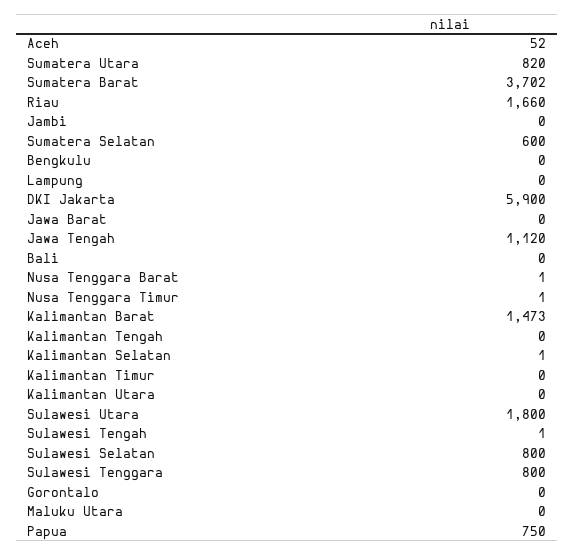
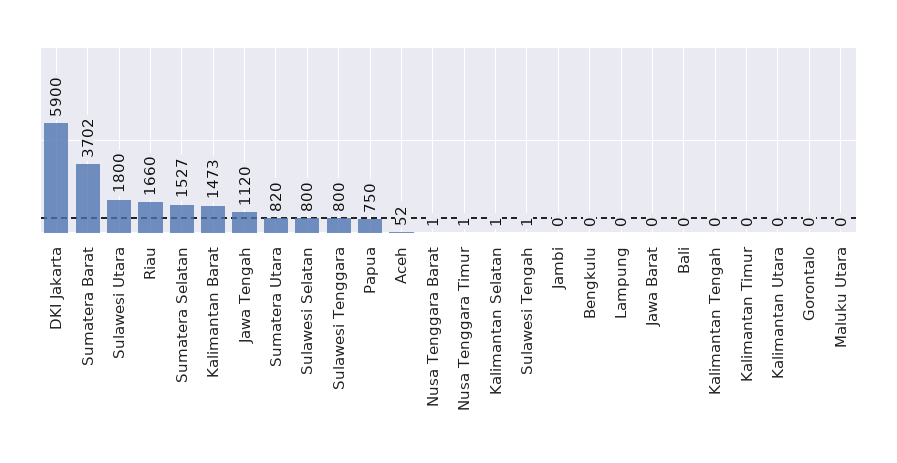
Sumatera Selatan: 600 -> 1527

